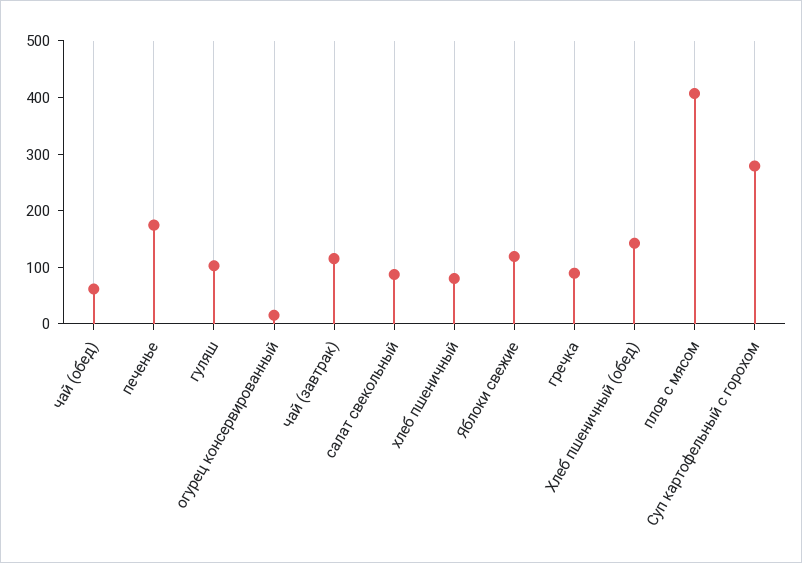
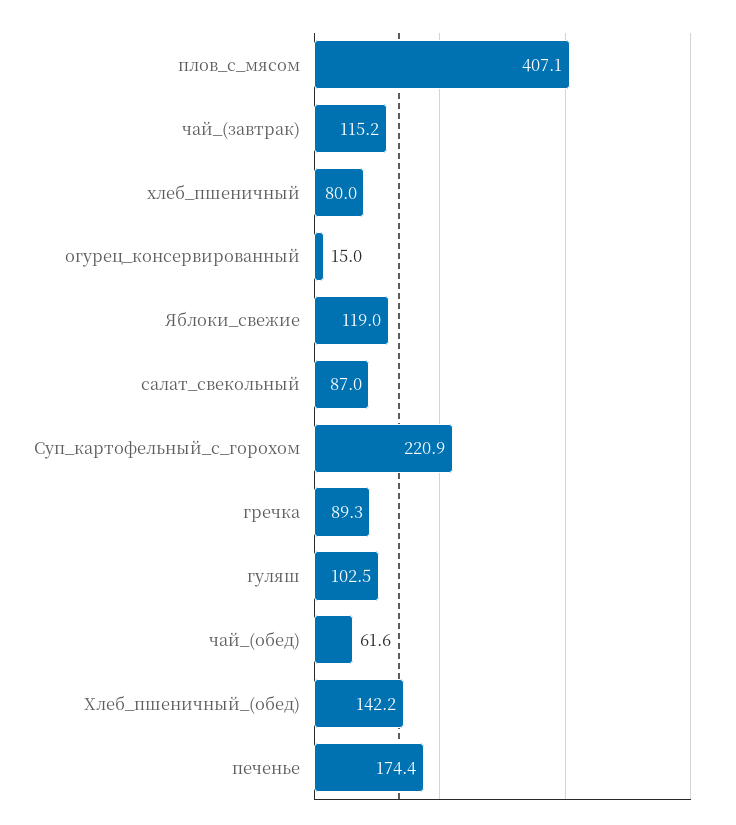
Суп картофельный с горохом: 280 -> 220.9

